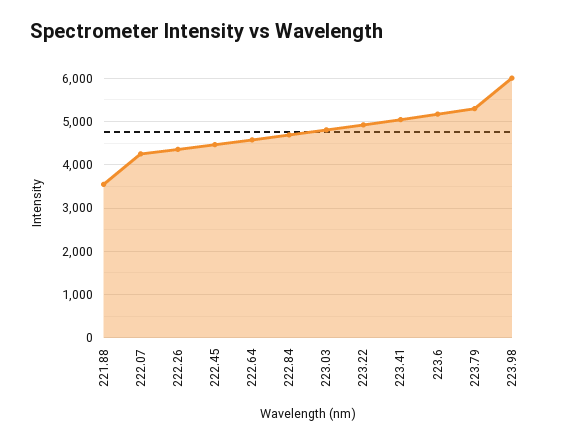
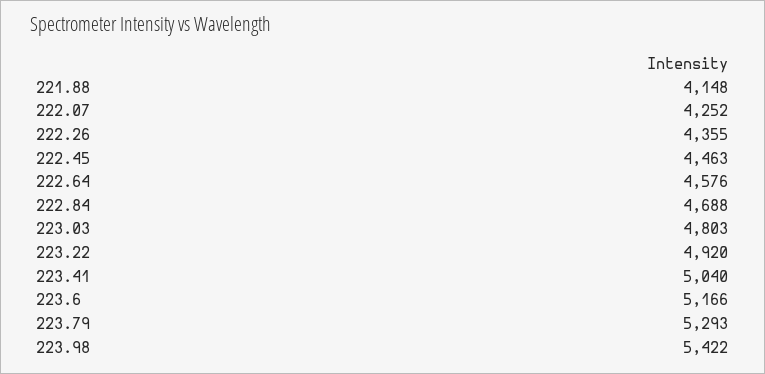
221.88: 3600 -> 4148
223.98: 6000 -> 5422

